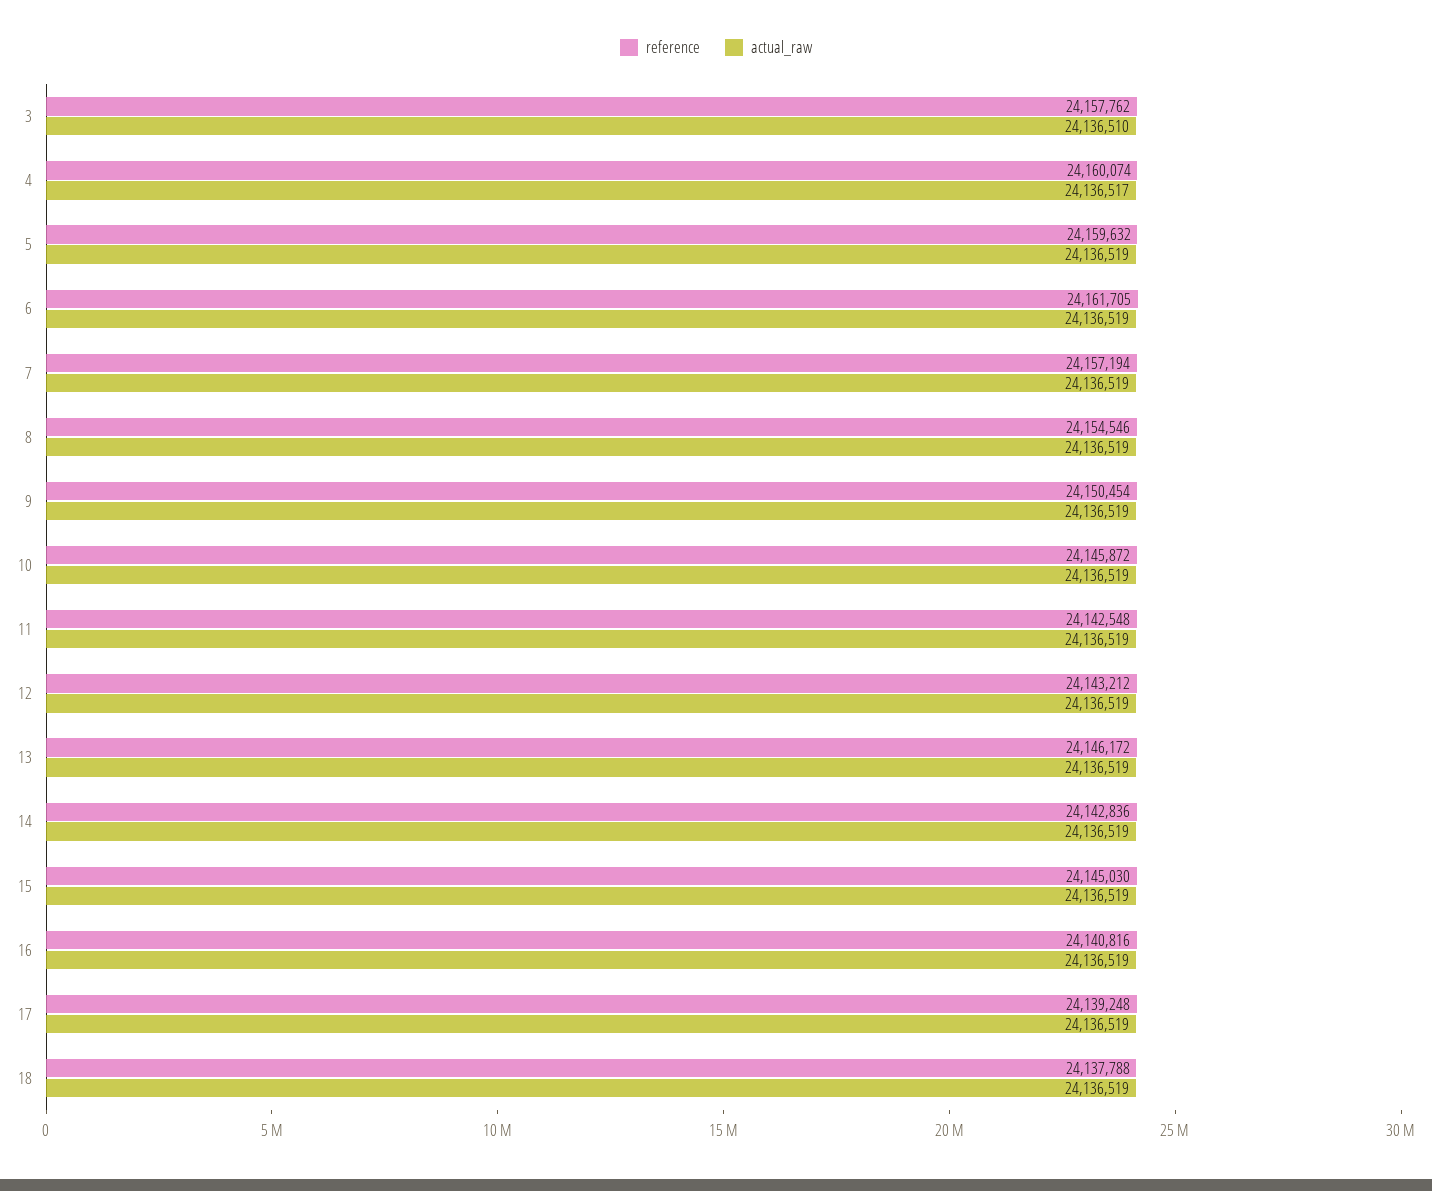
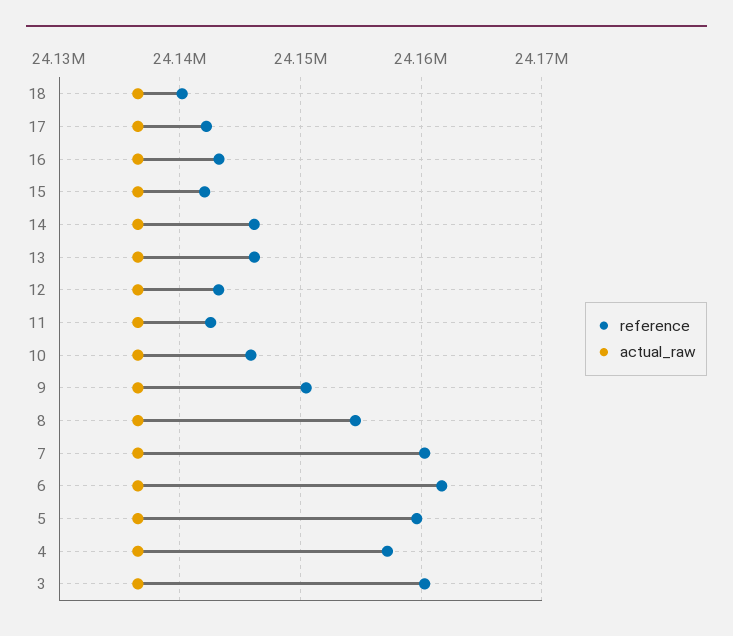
reference, 3: 24157762 -> 24160000
reference, 4: 24160074 -> 24157000
reference, 7: 24157194 -> 24160000
reference, 14: 24142836 -> 24146000
reference, 15: 24145030 -> 24142000
reference, 16: 24140816 -> 24143000
reference, 17: 24139248 -> 24142000
reference, 18: 24137788 -> 24140000

